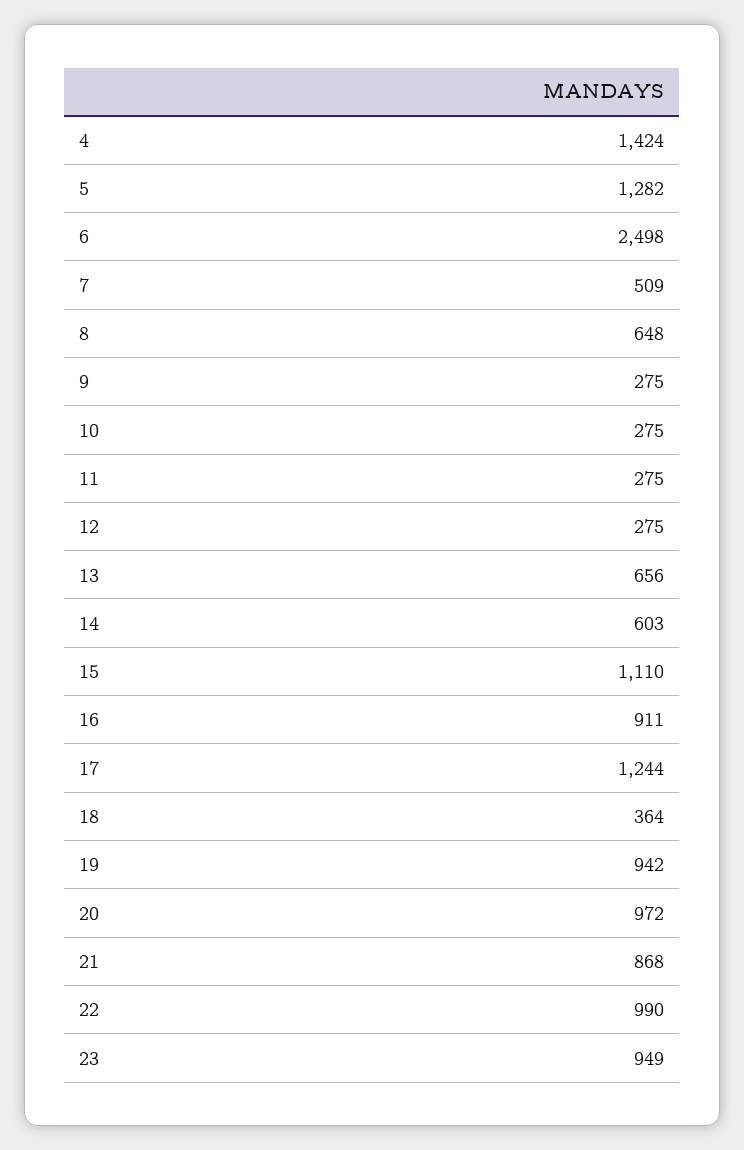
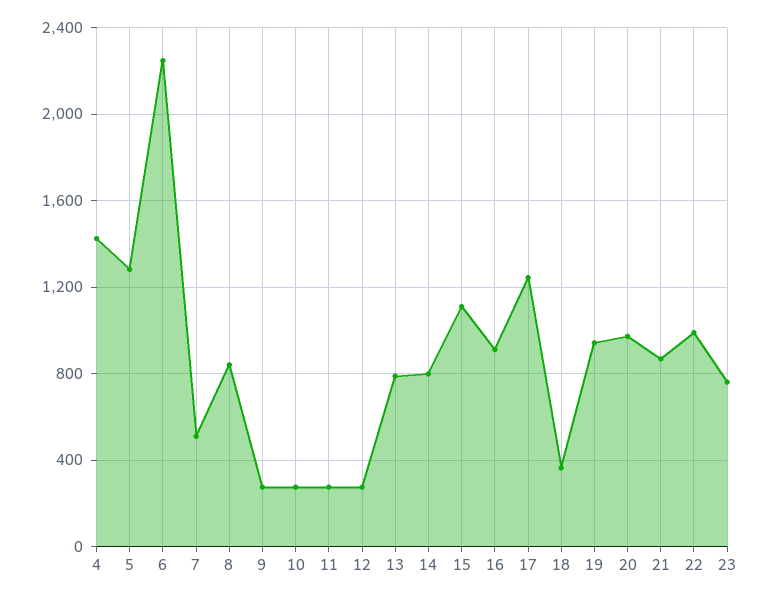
6: 2498 -> 2250
8: 648 -> 850
13: 656 -> 800
14: 603 -> 800
23: 949 -> 750

